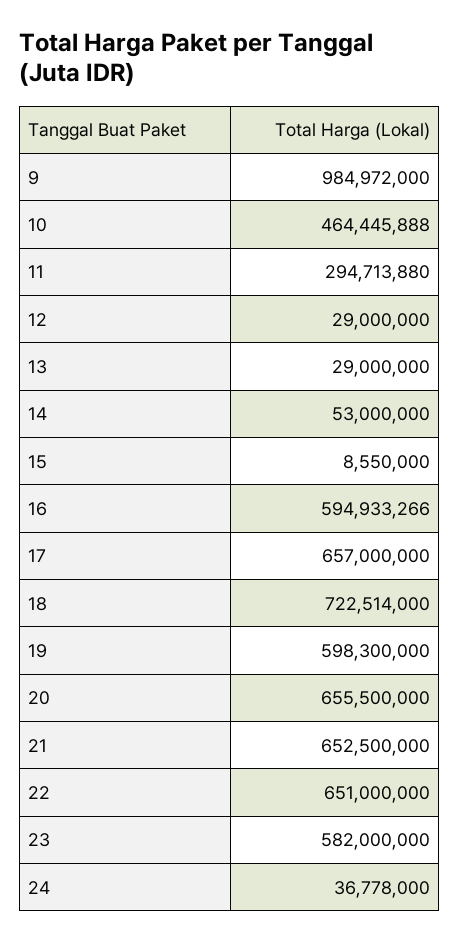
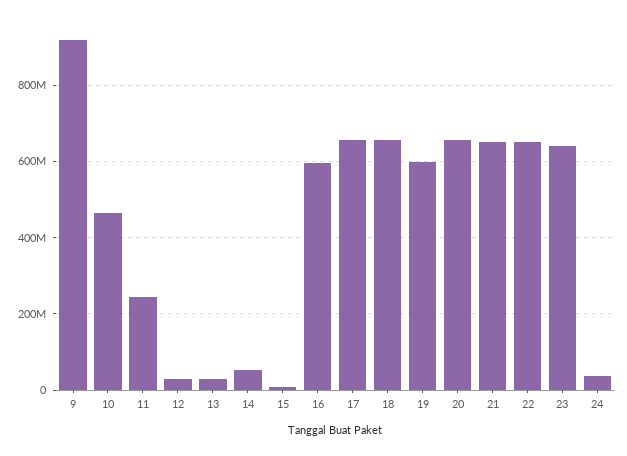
9: 984972000 -> 920000000
11: 294713880 -> 240000000
18: 722514000 -> 660000000
23: 582000000 -> 640000000

